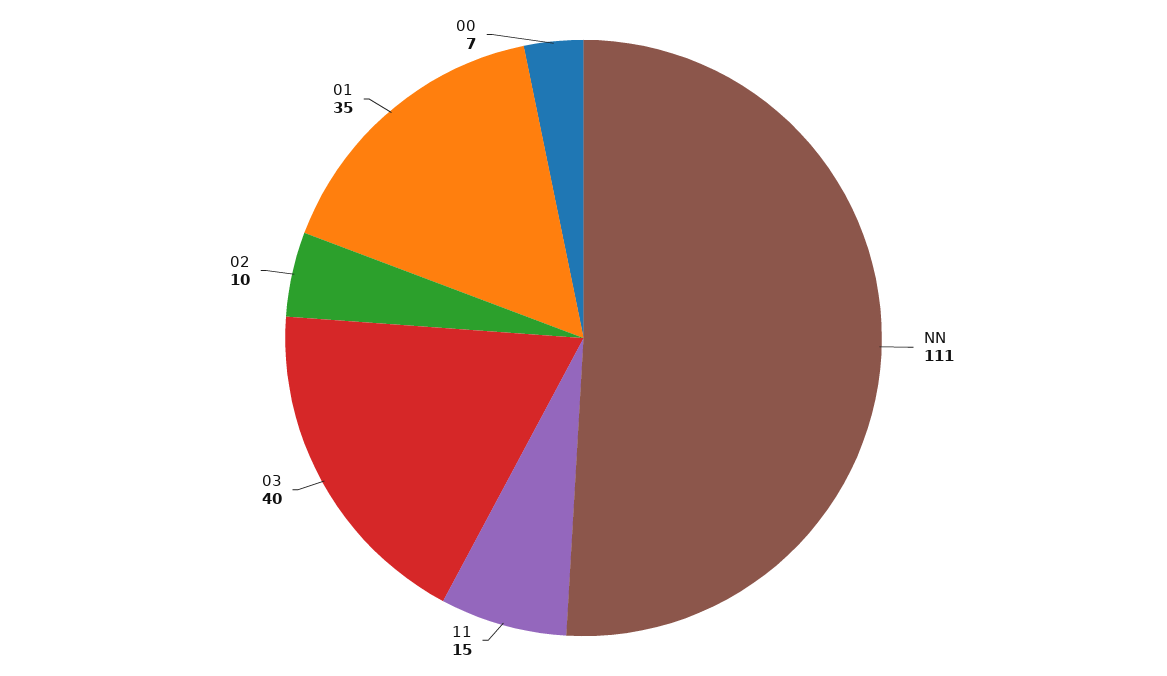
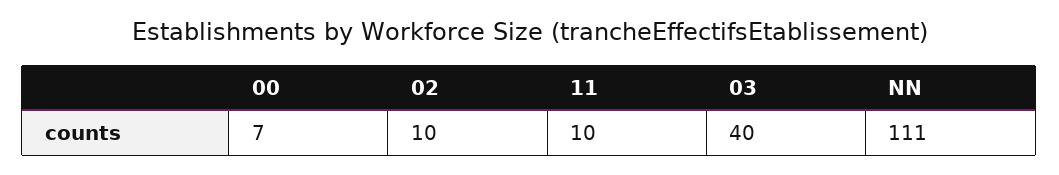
11: 15 -> 10
01: 35 -> none

